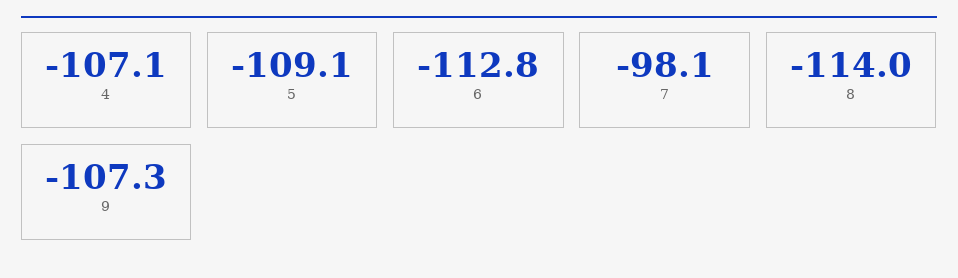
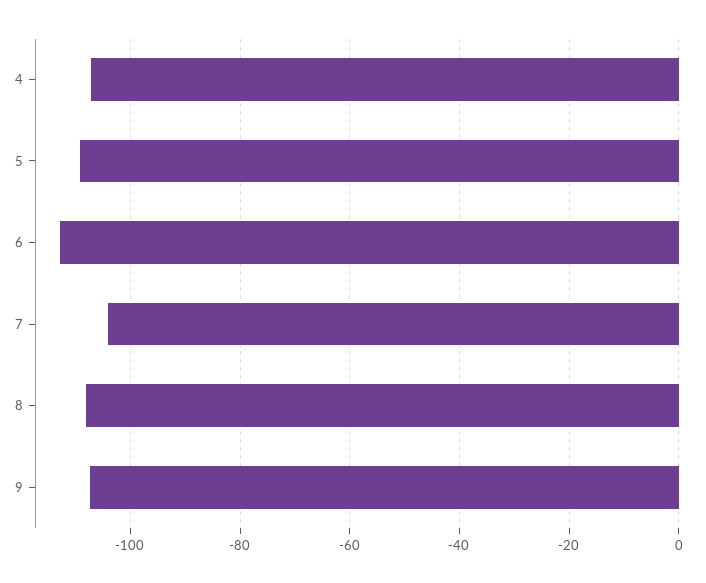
7: -98.1 -> -104
8: -114 -> -108

